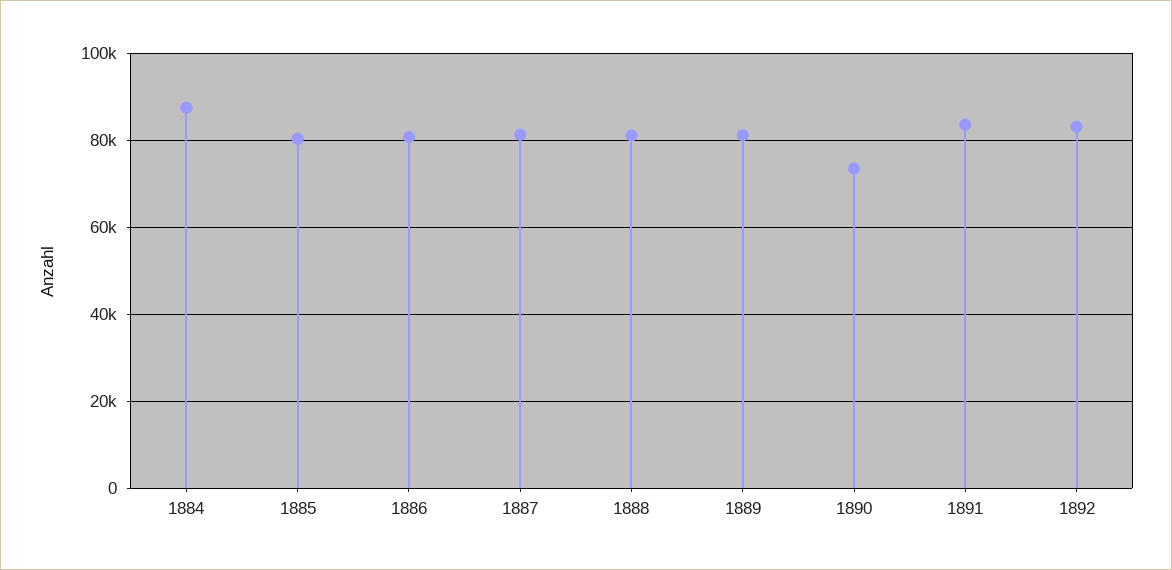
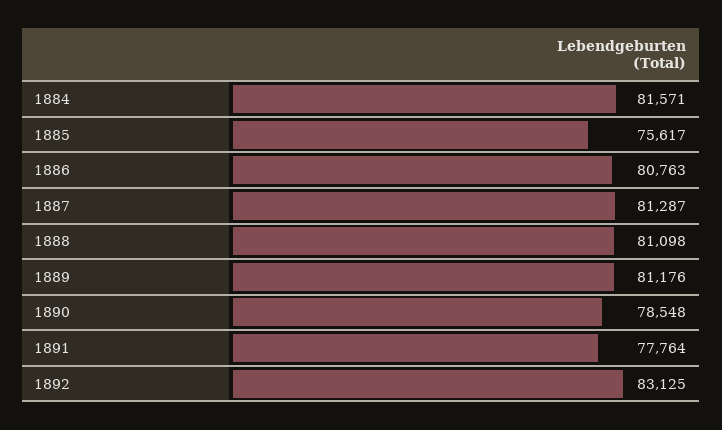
1884: 88000 -> 81571
1885: 80000 -> 75617
1890: 74000 -> 78548
1891: 84000 -> 77764

